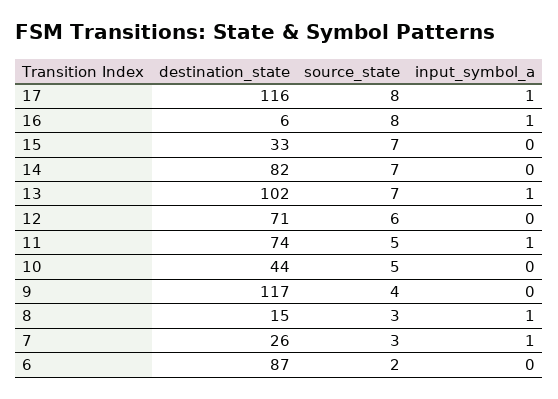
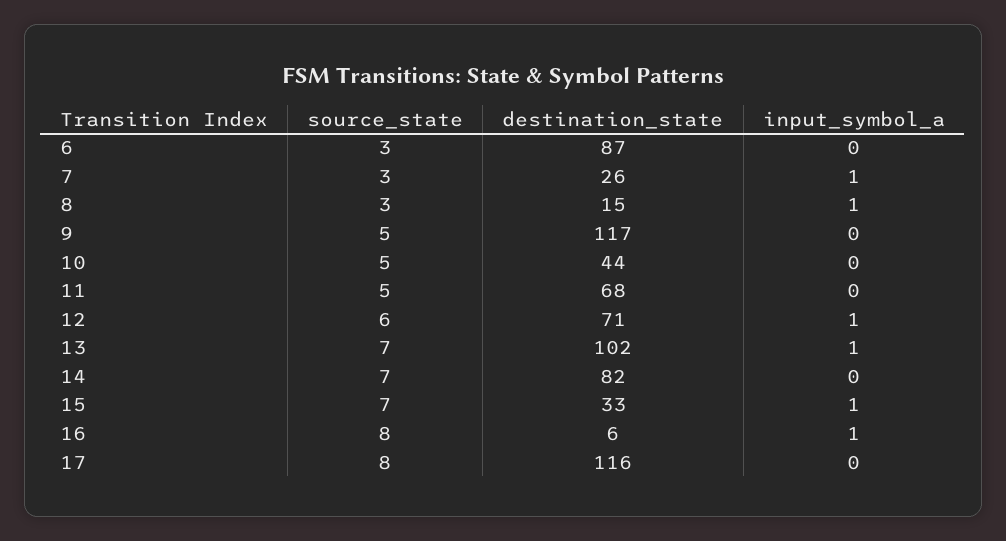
input_symbol_a, 17: 1 -> 0
input_symbol_a, 15: 0 -> 1
input_symbol_a, 12: 0 -> 1
destination_state, 11: 74 -> 68
input_symbol_a, 11: 1 -> 0
source_state, 9: 4 -> 5
source_state, 6: 2 -> 3

